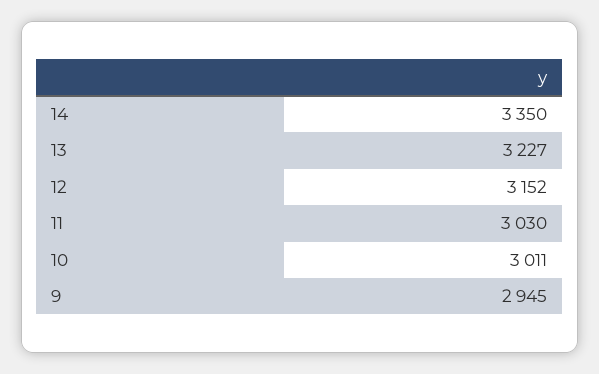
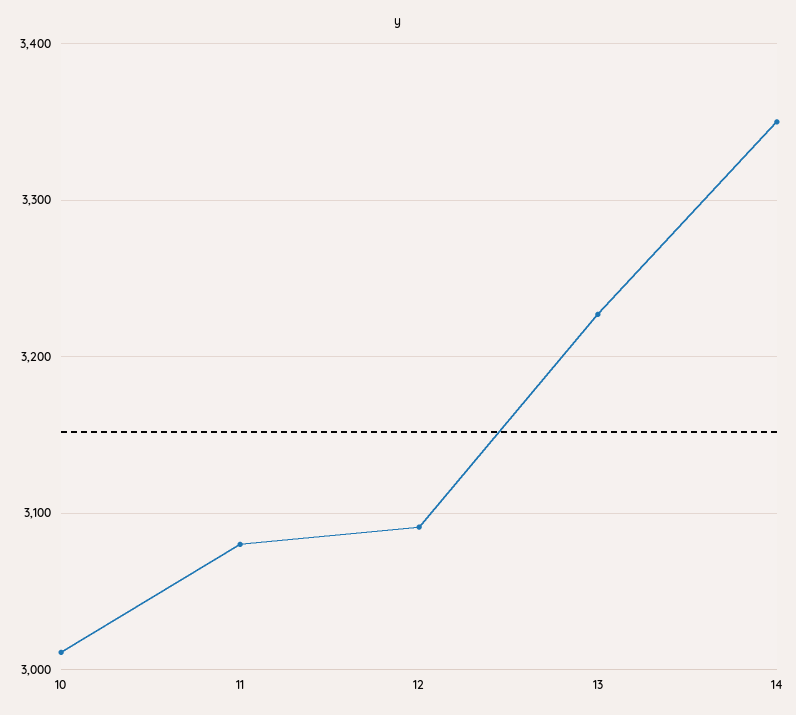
12: 3152 -> 3090
11: 3030 -> 3080
9: 2945 -> none

